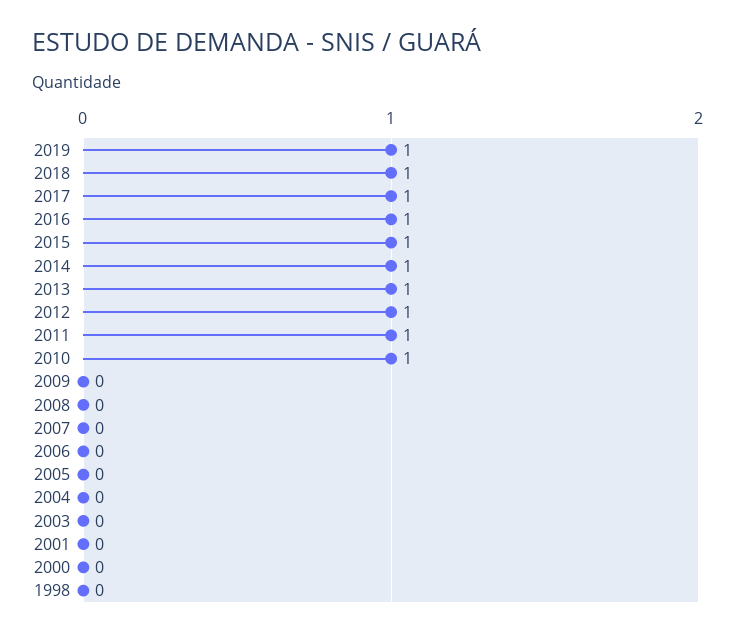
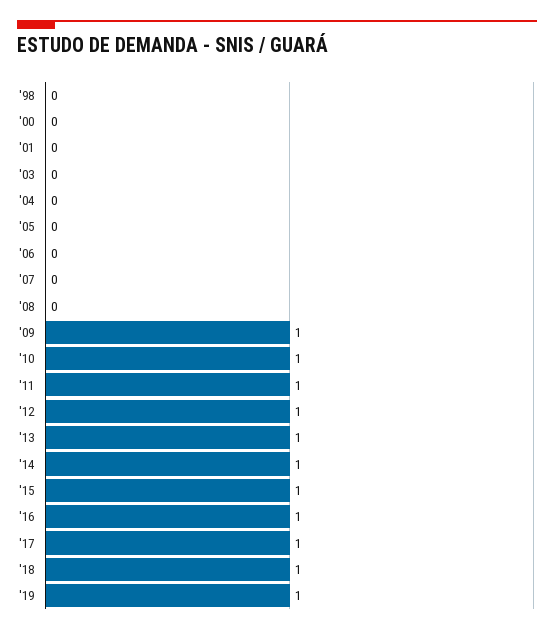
2009: 0 -> 1

